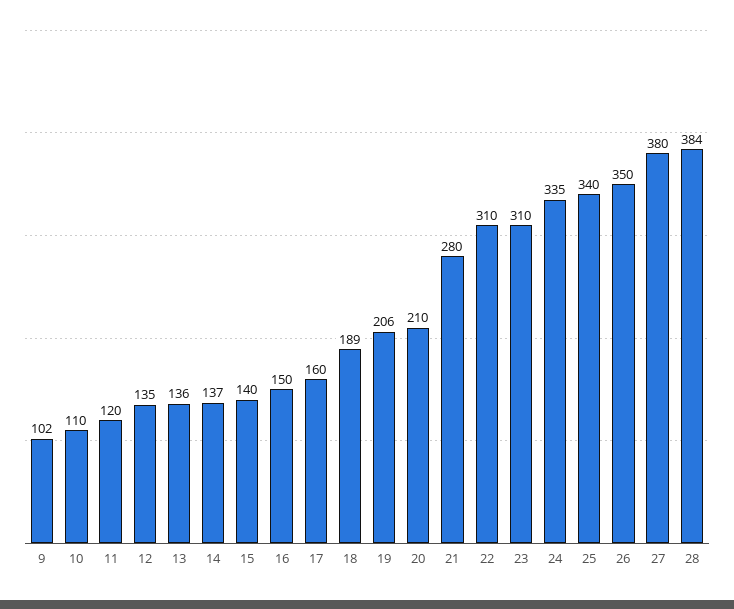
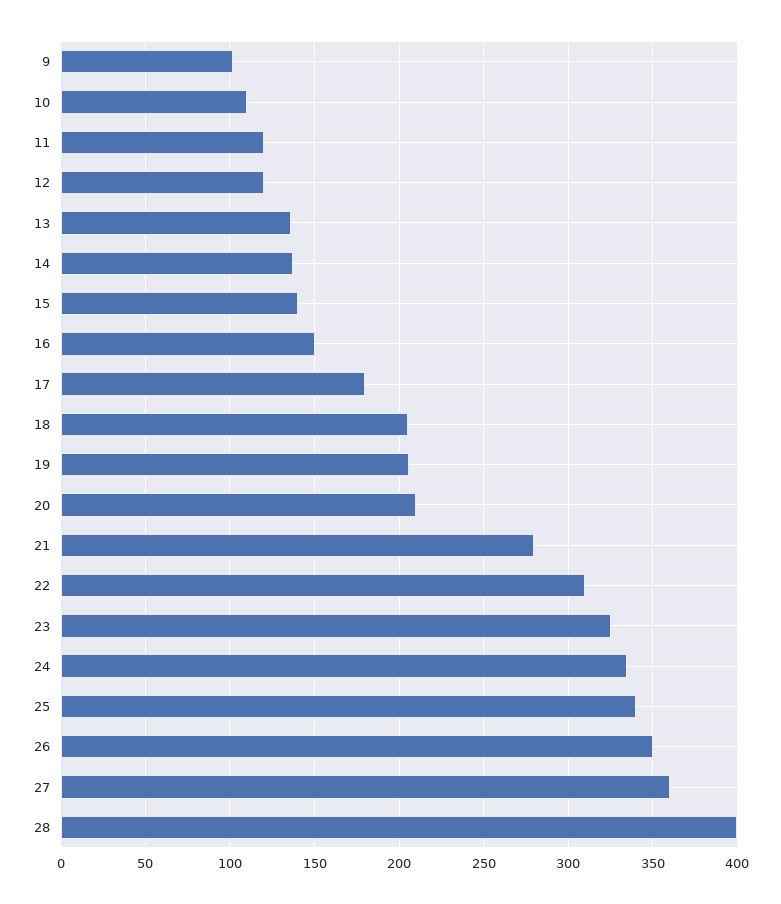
12: 135 -> 120
17: 160 -> 180
18: 189 -> 205
23: 310 -> 325
27: 380 -> 360
28: 384 -> 400

